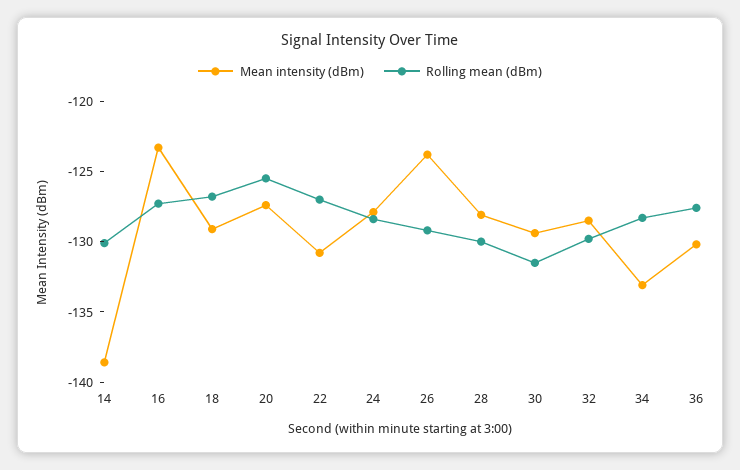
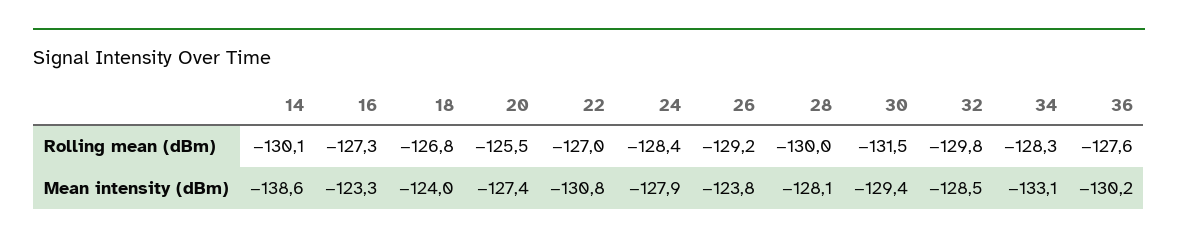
Mean intensity (dBm), 18: -129 -> -124

